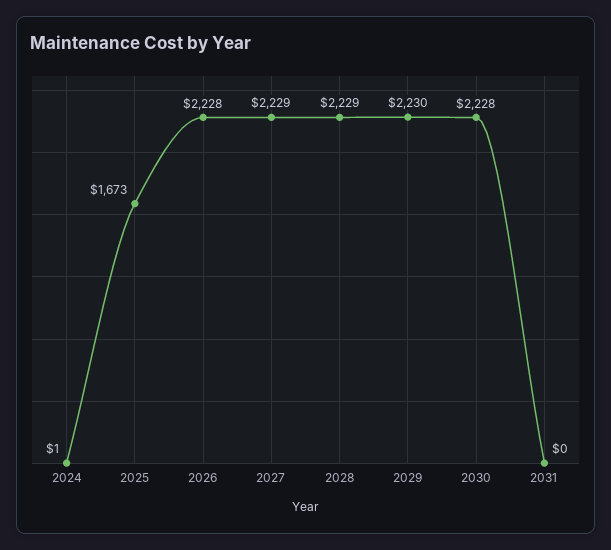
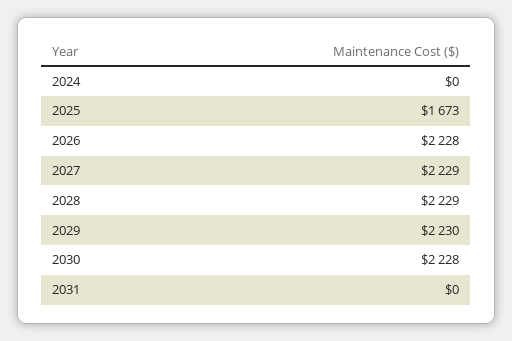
2024: 1 -> 0

